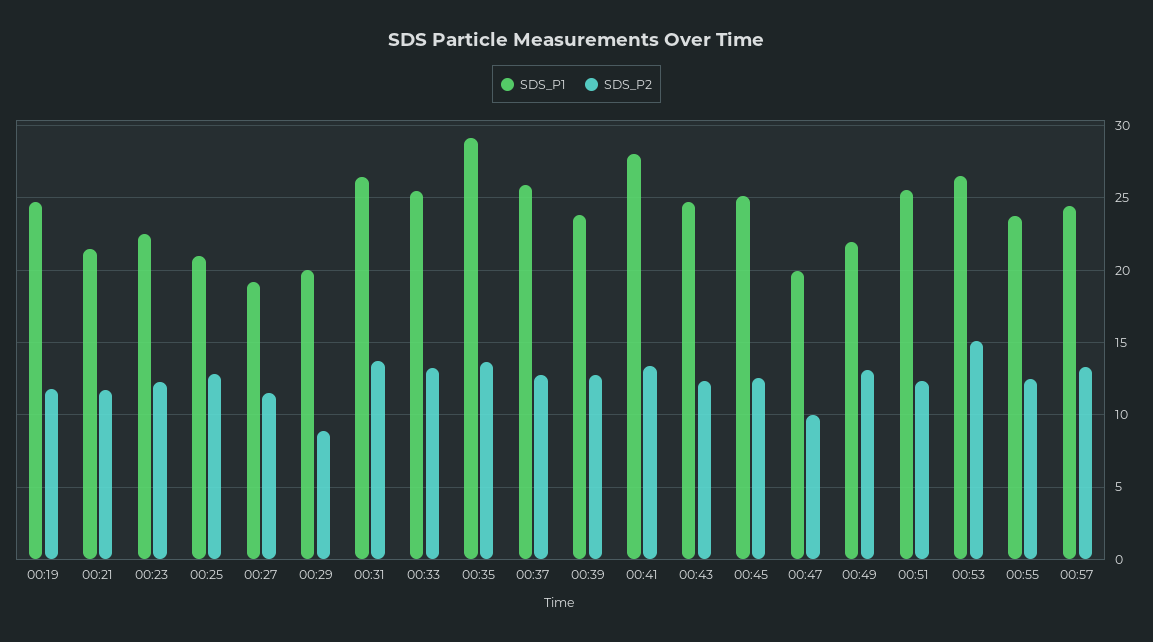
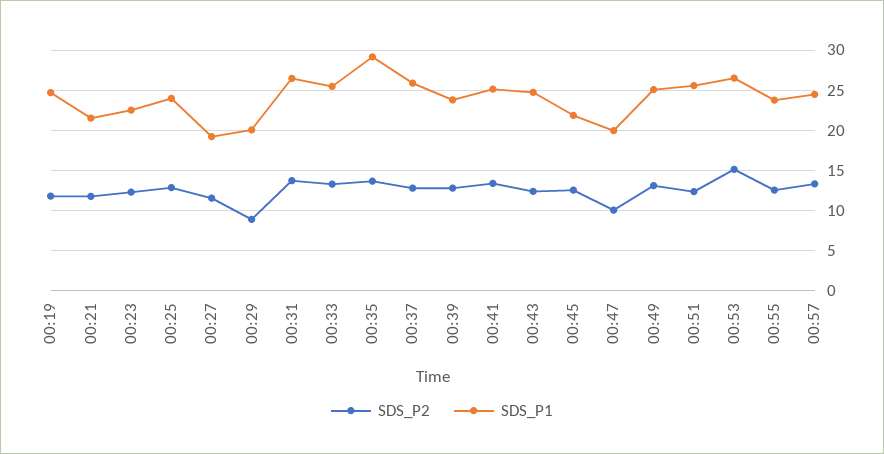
SDS_P1, 00:25: 21 -> 24
SDS_P1, 00:41: 28 -> 25
SDS_P1, 00:45: 25 -> 22
SDS_P1, 00:49: 22 -> 25

